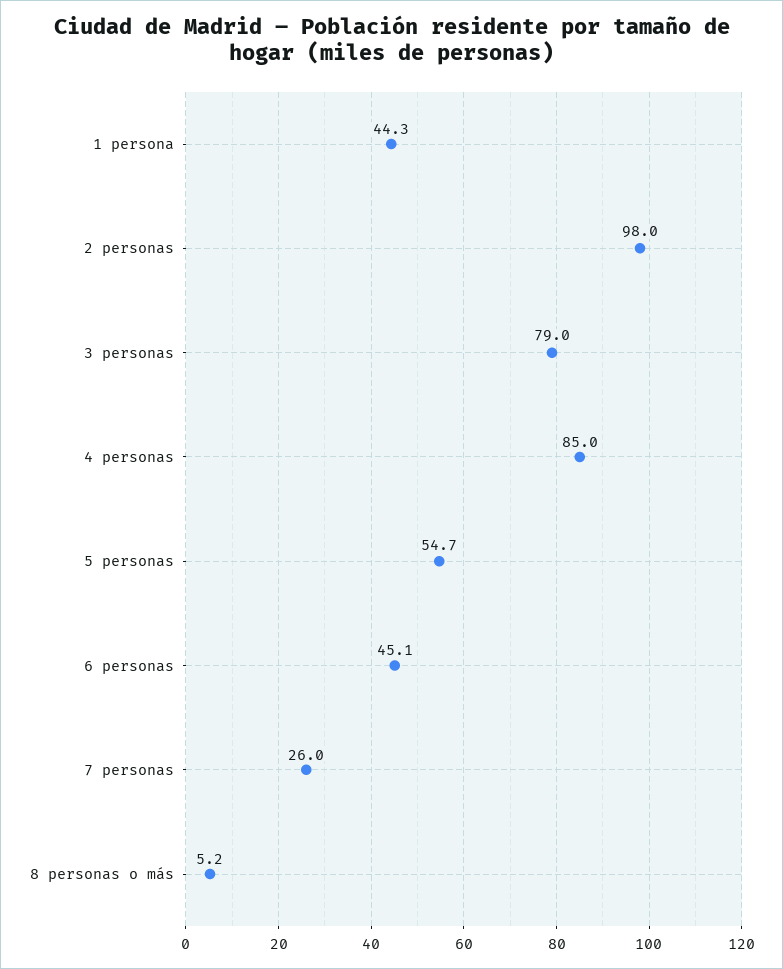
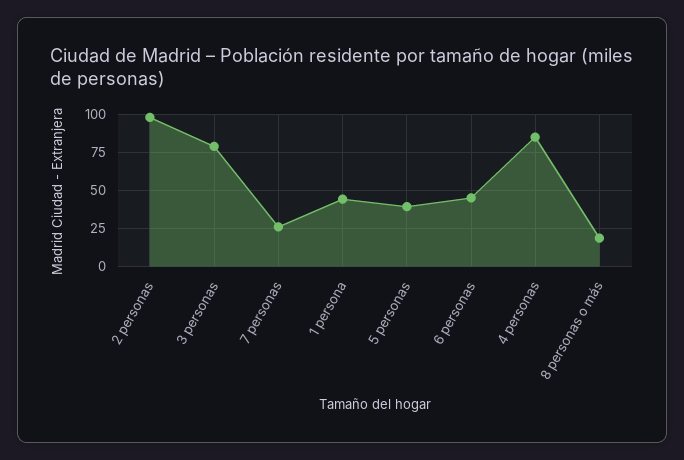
5 personas: 54.7 -> 40
8 personas o más: 5.2 -> 20

